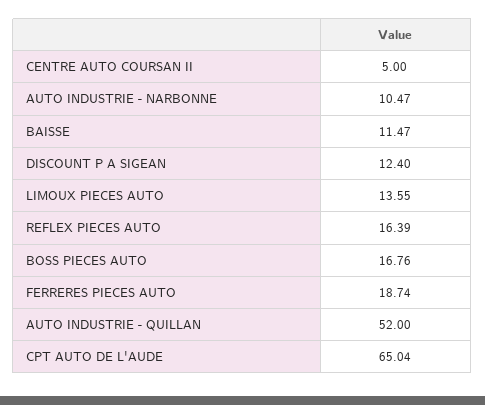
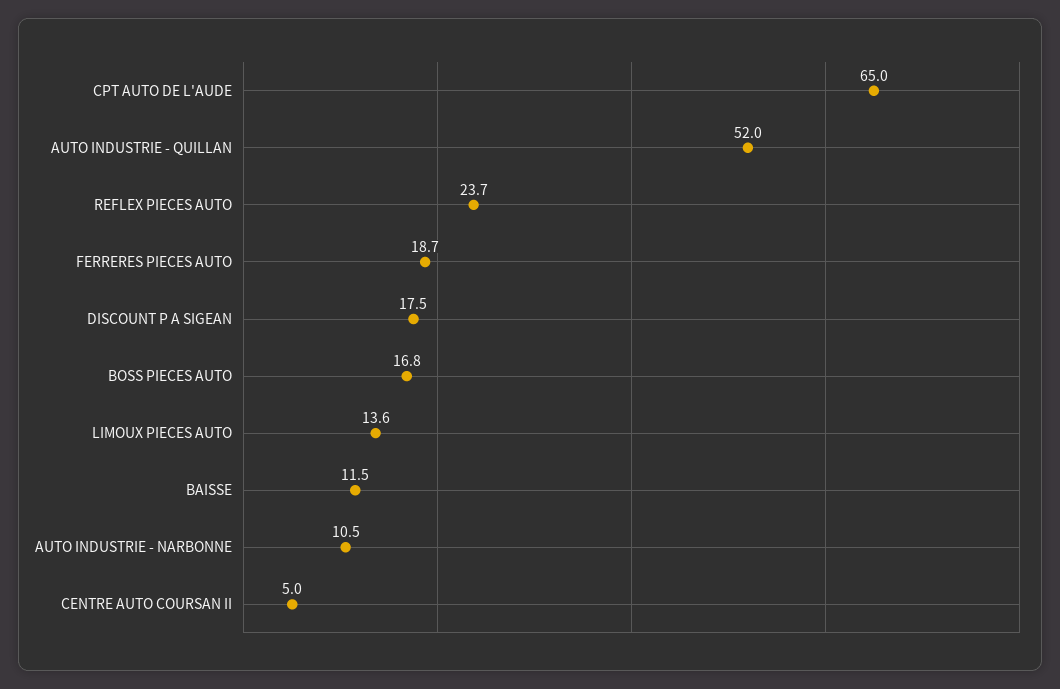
DISCOUNT P A SIGEAN: 12.4 -> 17.5
REFLEX PIECES AUTO: 16.39 -> 23.7

